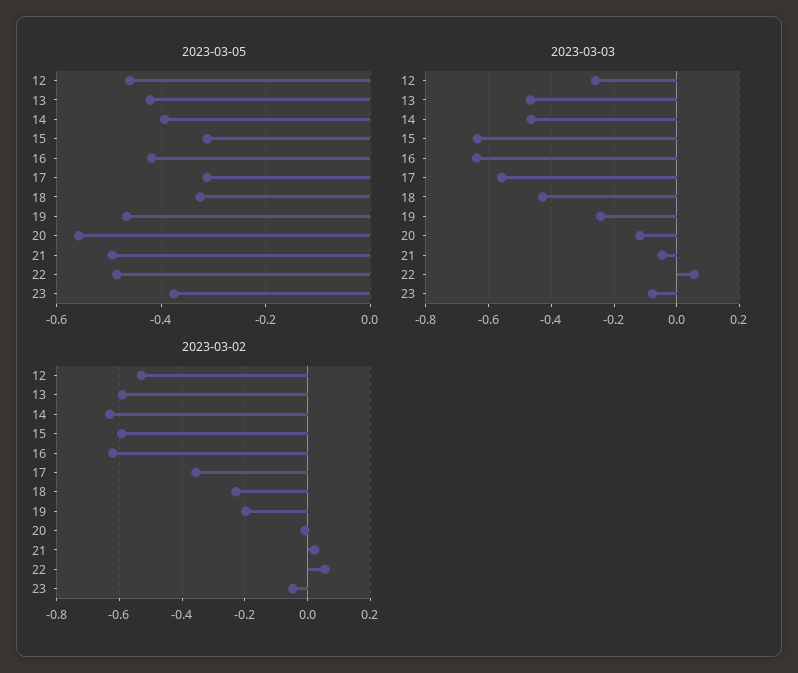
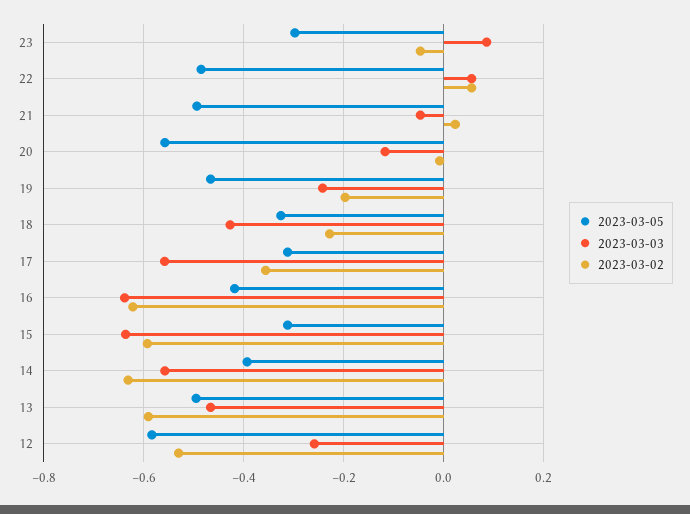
2023-03-05, 12: -0.46 -> -0.58
2023-03-05, 13: -0.42 -> -0.5
2023-03-05, 23: -0.38 -> -0.3
2023-03-03, 14: -0.46 -> -0.56
2023-03-03, 23: -0.08 -> 0.08

